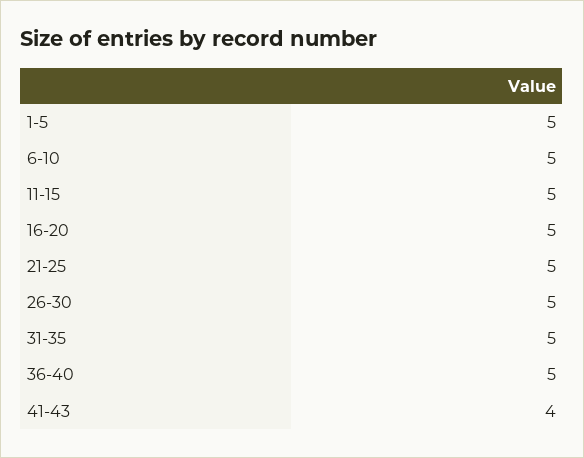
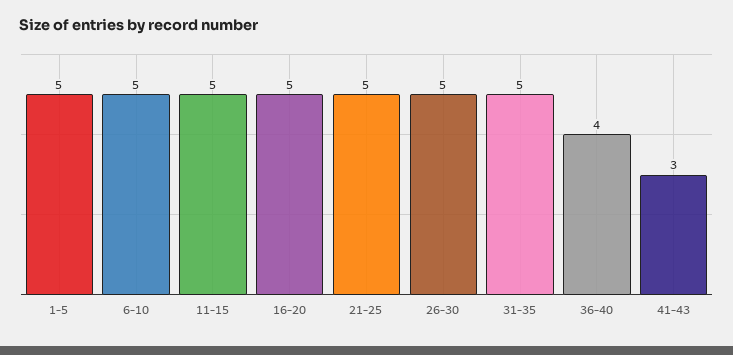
36-40: 5 -> 4
41-43: 4 -> 3

